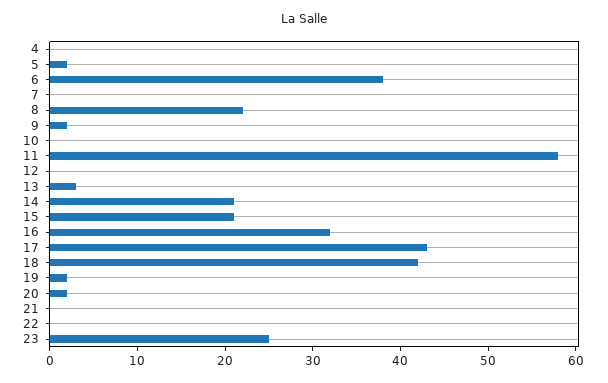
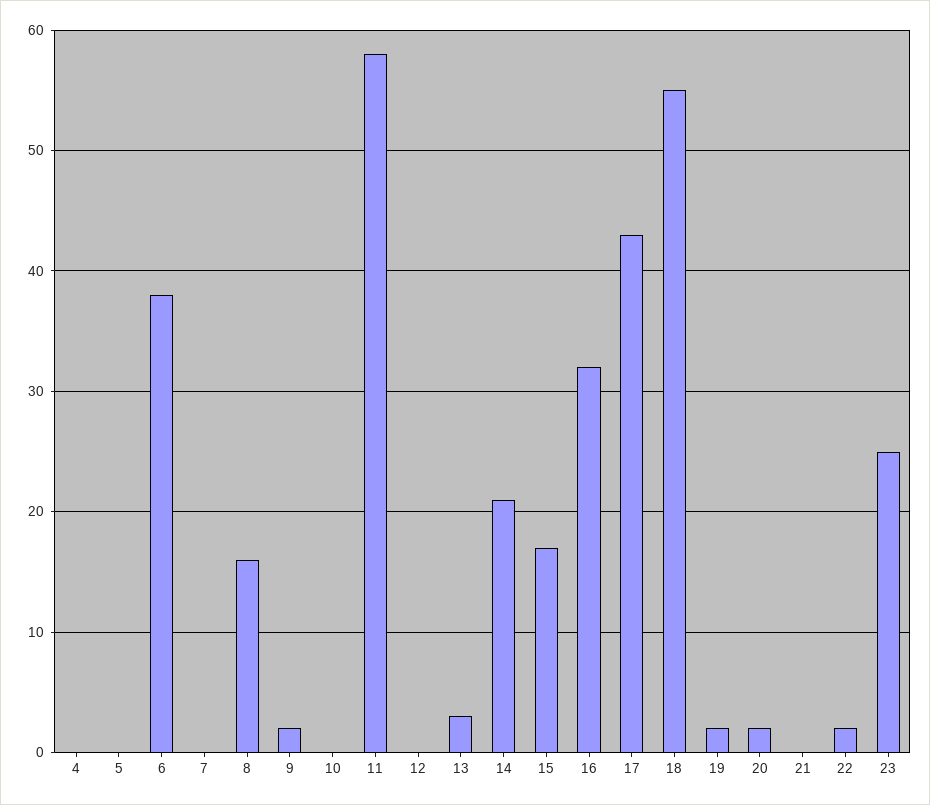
5: 2 -> 0
8: 22 -> 16
15: 21 -> 17
18: 42 -> 55
22: 0 -> 2

